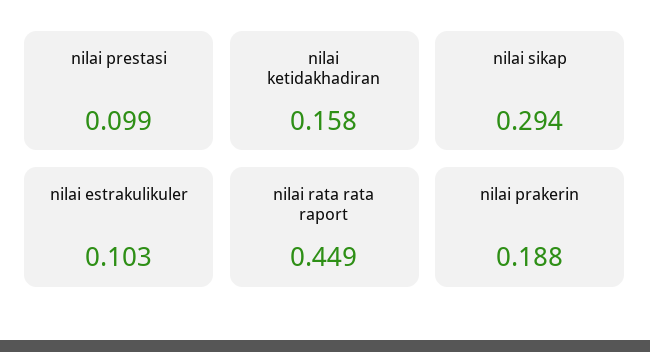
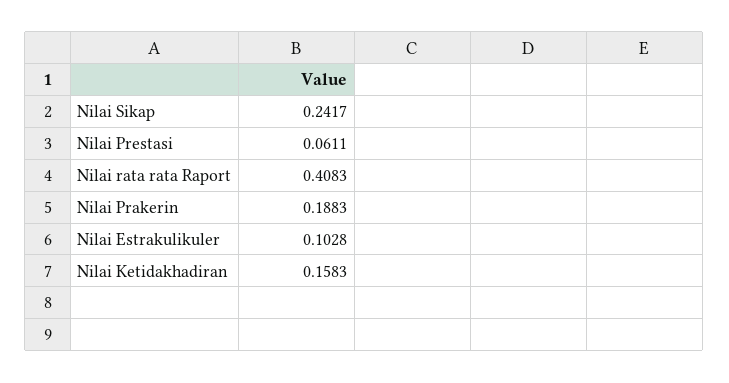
nilai prestasi: 0.099 -> 0.0611
nilai sikap: 0.294 -> 0.2417
nilai rata rata raport: 0.449 -> 0.4083

